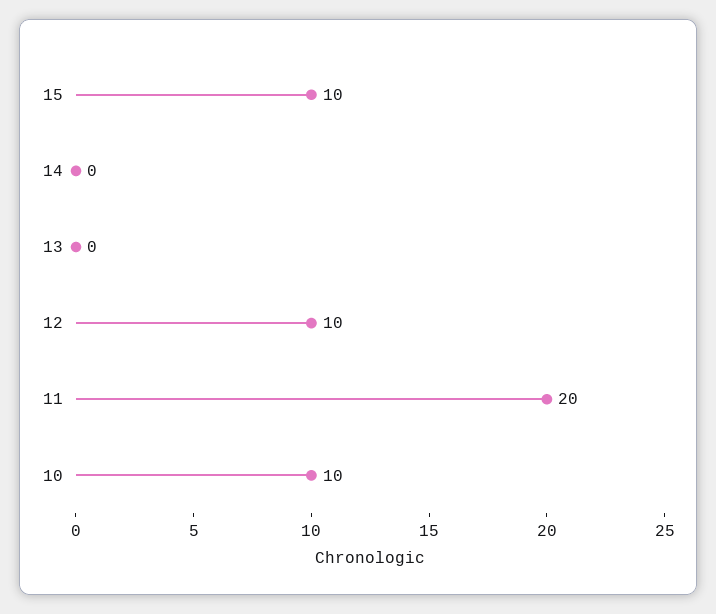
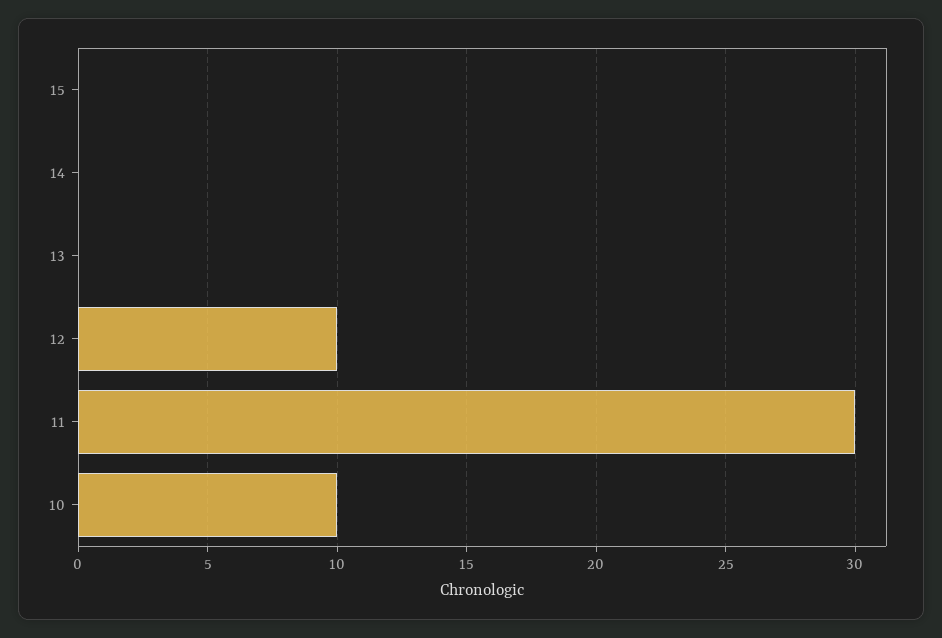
15: 10 -> 0
11: 20 -> 30

